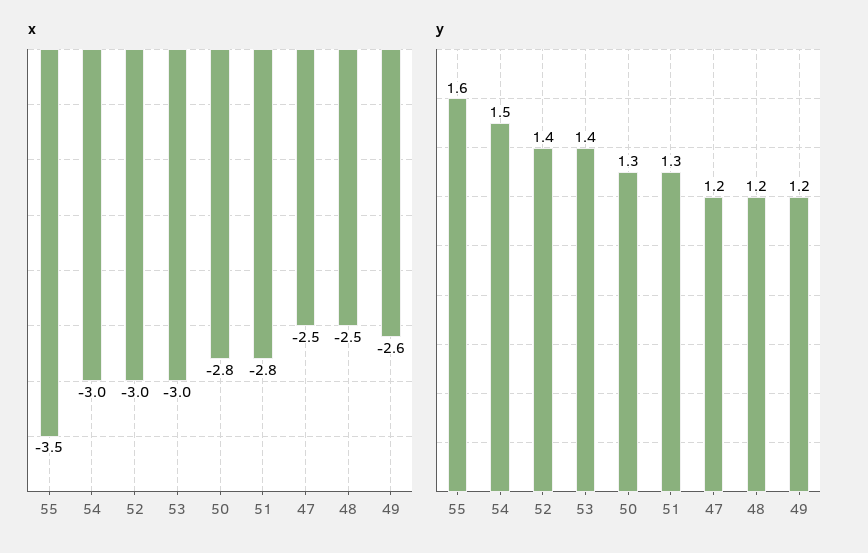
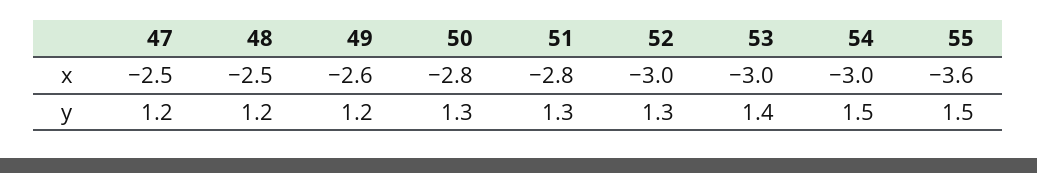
x, 55: -3.5 -> -3.6
y, 55: 1.6 -> 1.5
y, 52: 1.4 -> 1.3

